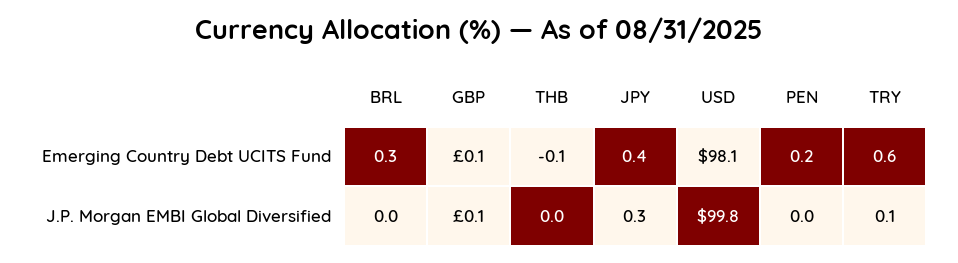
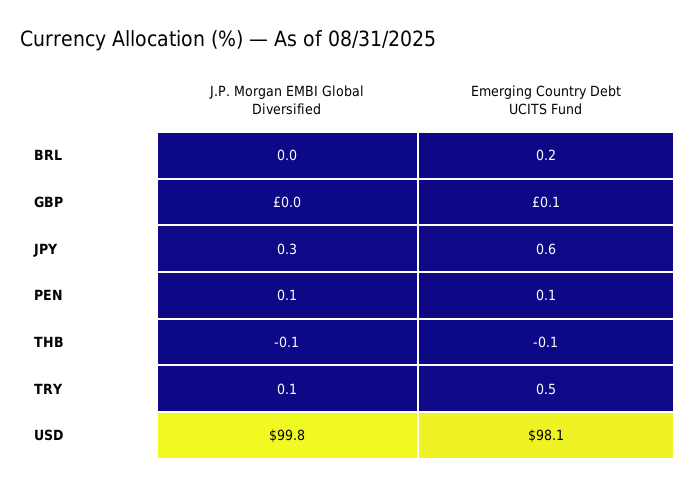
BRL, Emerging Country Debt UCITS Fund: 0.3 -> 0.2
JPY, Emerging Country Debt UCITS Fund: 0.4 -> 0.6
PEN, Emerging Country Debt UCITS Fund: 0.2 -> 0.1
TRY, Emerging Country Debt UCITS Fund: 0.6 -> 0.5
GBP, J.P. Morgan EMBI Global Diversified: 0.1 -> 0
THB, J.P. Morgan EMBI Global Diversified: 0 -> -0.1
PEN, J.P. Morgan EMBI Global Diversified: 0 -> 0.1

